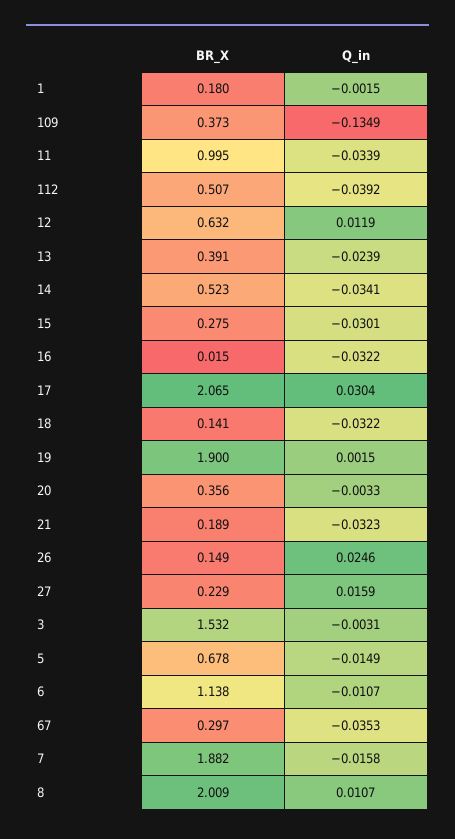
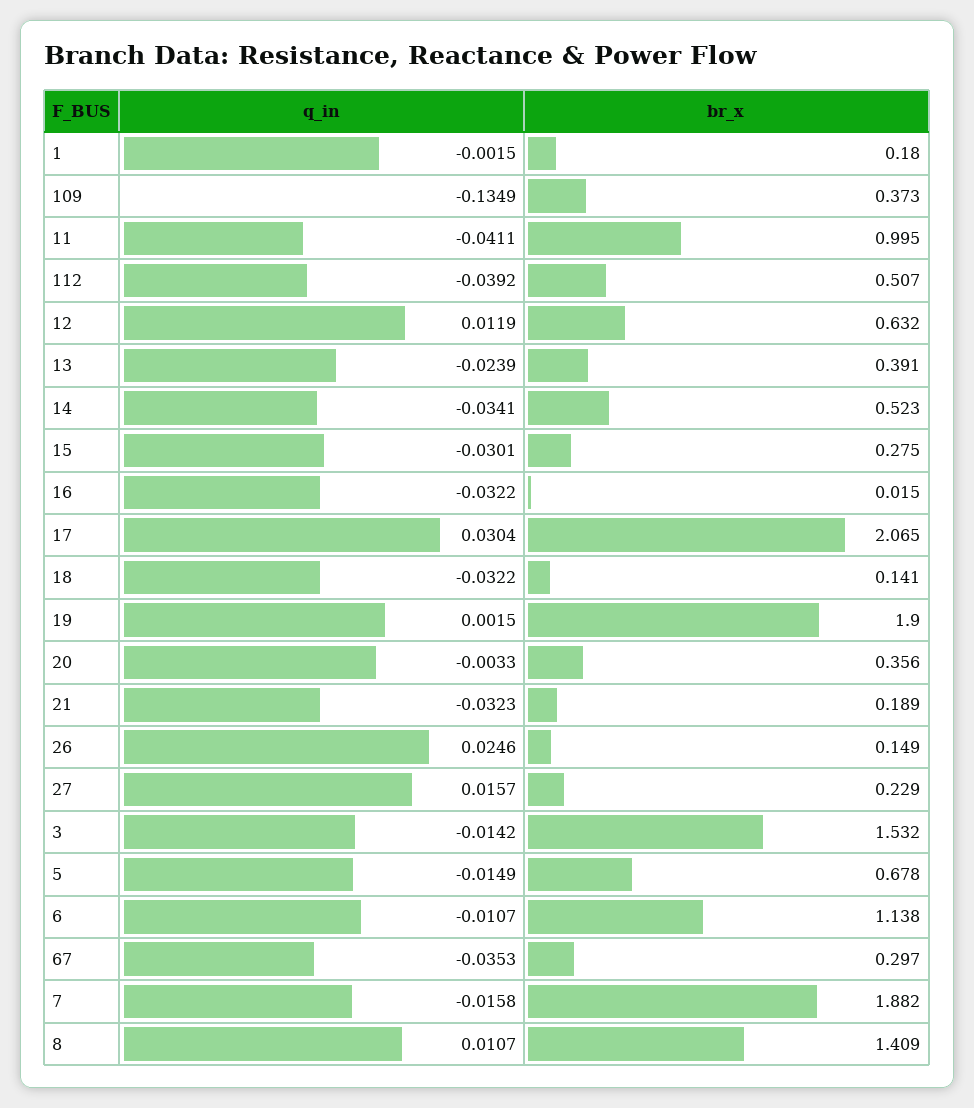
Q_in, 11: -0.0339 -> -0.0411
Q_in, 27: 0.0159 -> 0.0157
Q_in, 3: -0.0031 -> -0.0142
BR_X, 8: 2.009 -> 1.409

